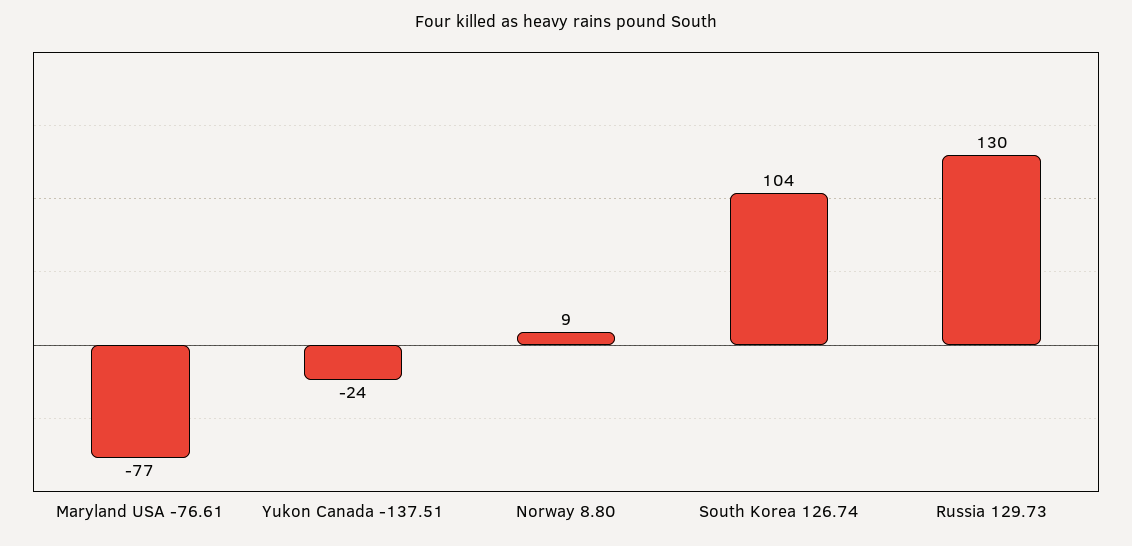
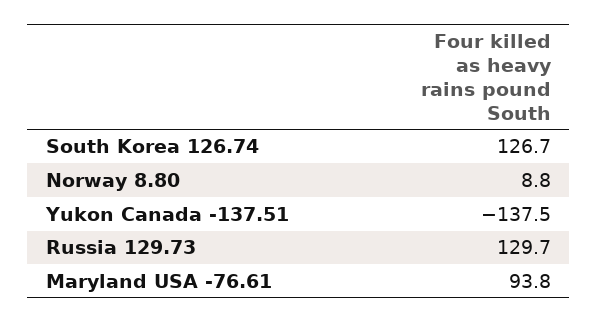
Maryland USA -76.61: -77 -> 93.8
Yukon Canada -137.51: -24 -> -137.5
South Korea 126.74: 104 -> 126.7

